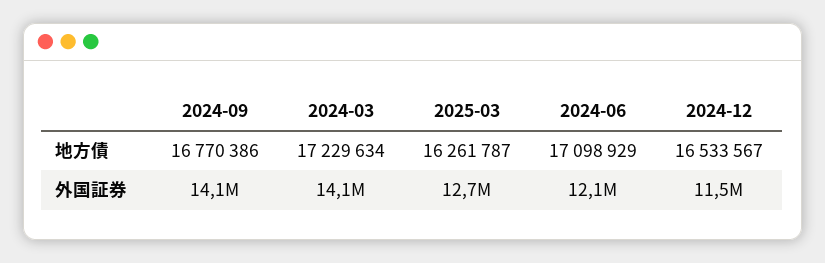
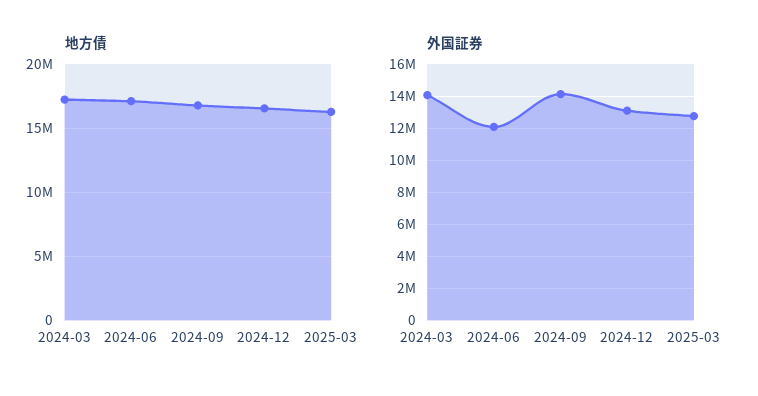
外国証券, 2024-12: 11500000 -> 13000000

